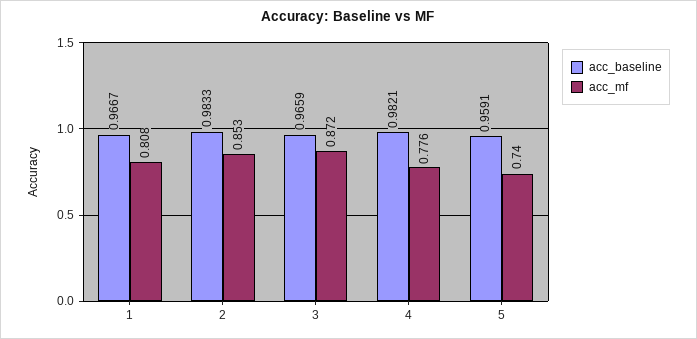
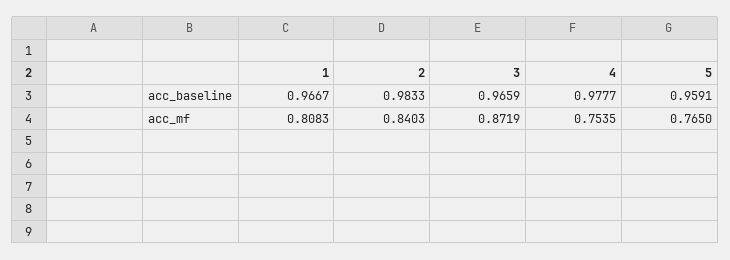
acc_mf, 2: 0.853 -> 0.8403
acc_baseline, 4: 0.9821 -> 0.9777
acc_mf, 4: 0.776 -> 0.7535
acc_mf, 5: 0.74 -> 0.765

